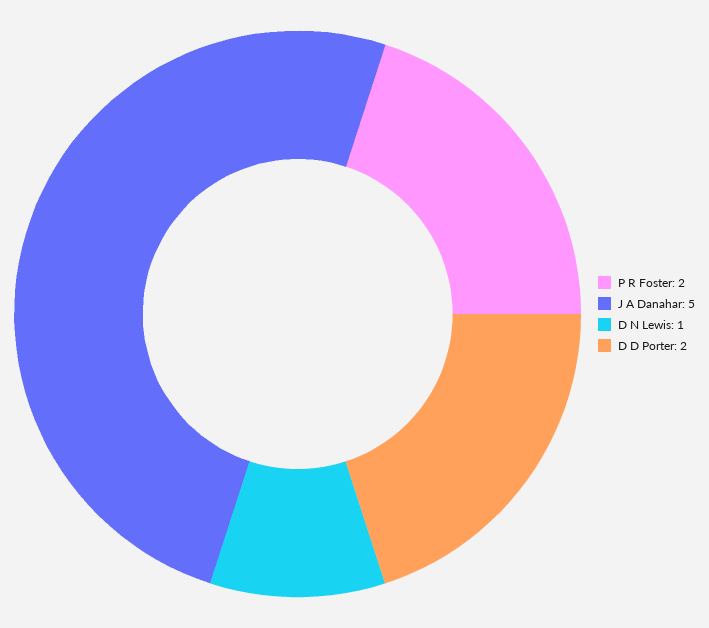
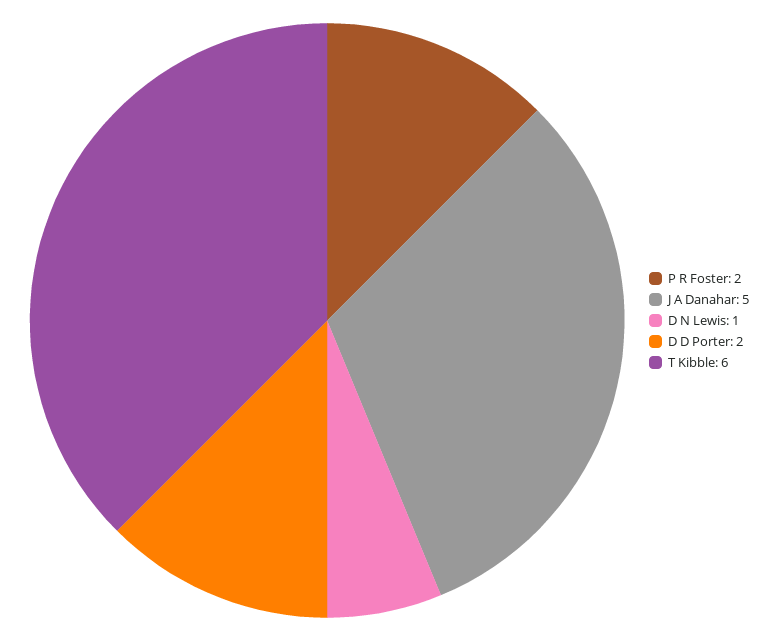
T Kibble: none -> 6

